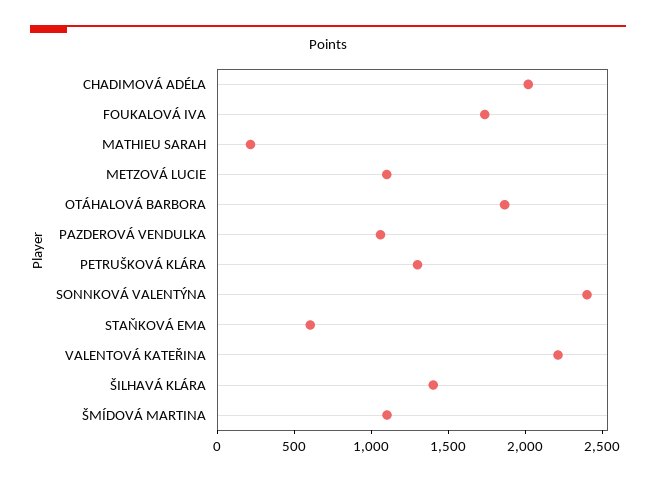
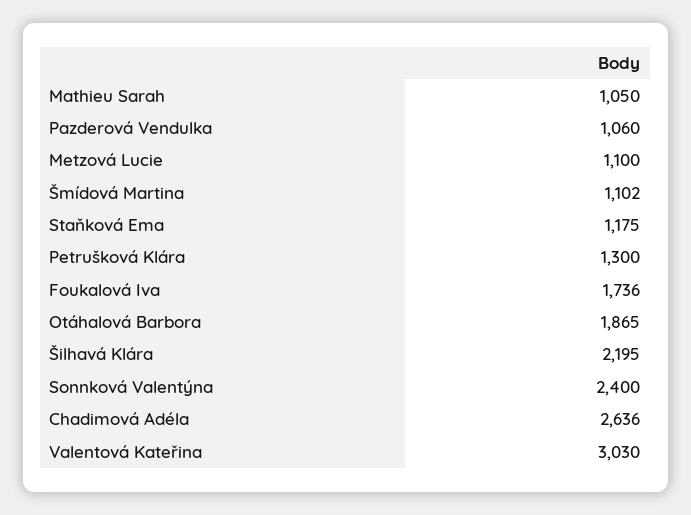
CHADIMOVÁ ADÉLA: 2000 -> 2636
MATHIEU SARAH: 200 -> 1050
STAŇKOVÁ EMA: 600 -> 1175
VALENTOVÁ KATEŘINA: 2200 -> 3030
ŠILHAVÁ KLÁRA: 1400 -> 2195

